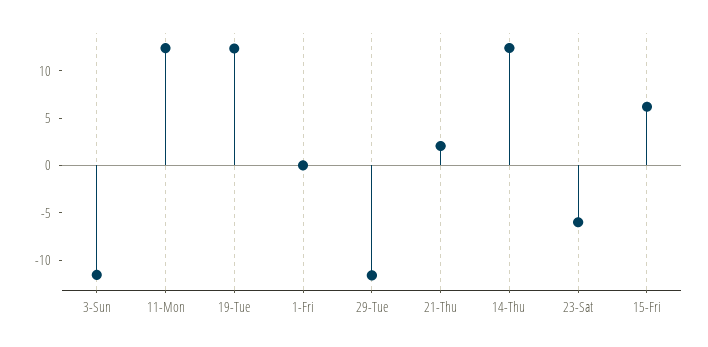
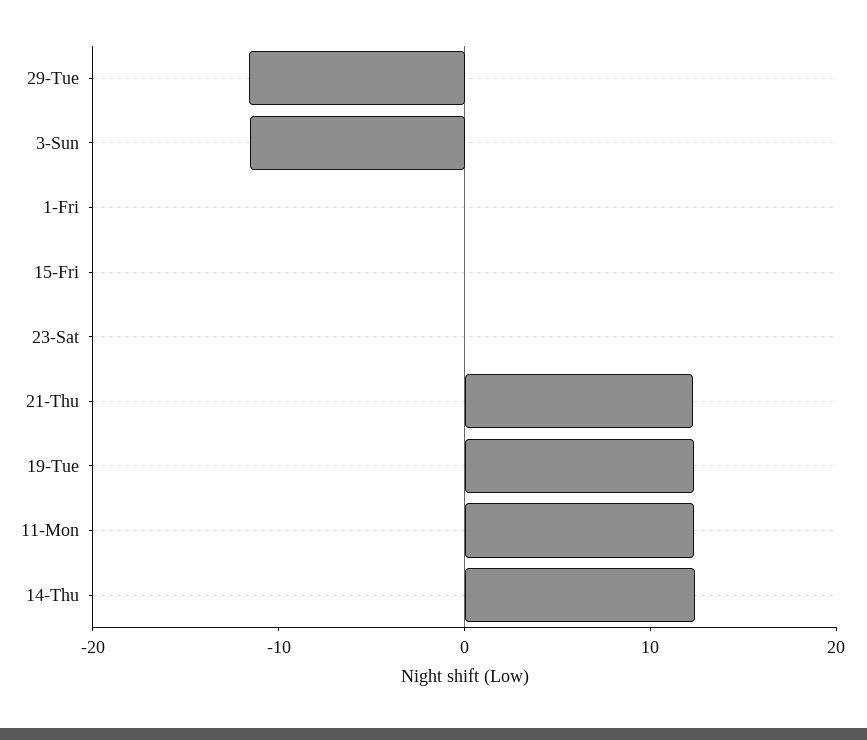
21-Thu: 2 -> 12
23-Sat: -6 -> 0
15-Fri: 6 -> 0

